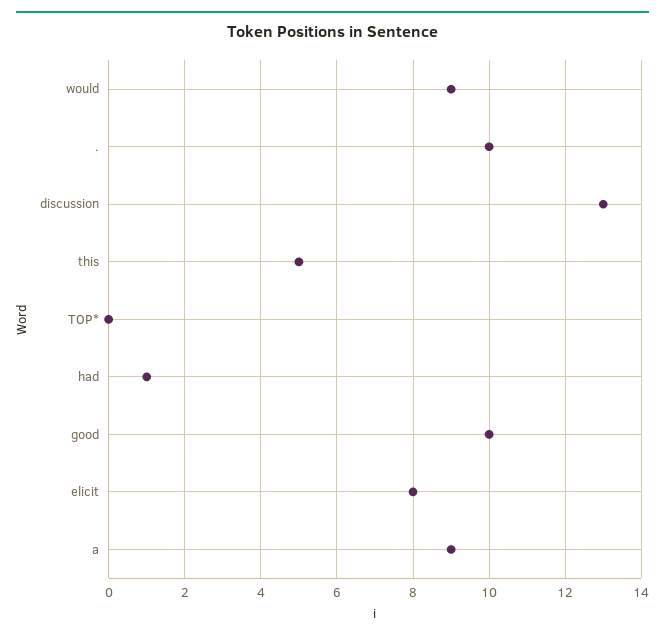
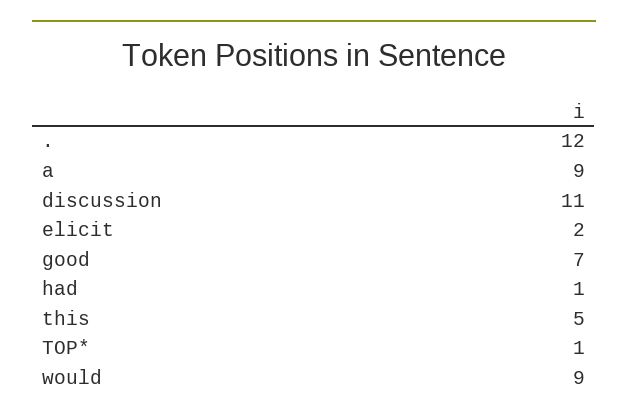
.: 10 -> 12
discussion: 13 -> 11
TOP*: 0 -> 1
good: 10 -> 7
elicit: 8 -> 2

